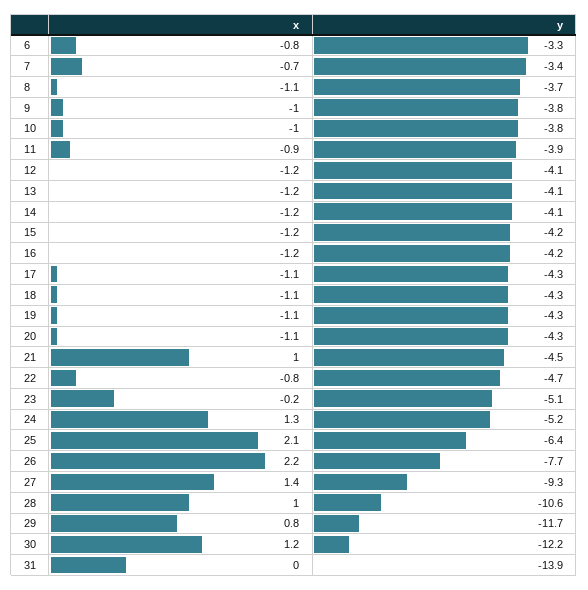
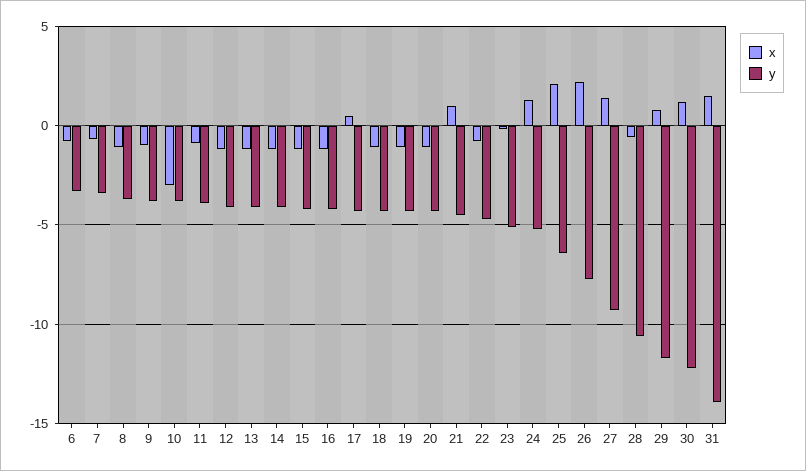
x, 10: -1 -> -3
x, 17: -1.1 -> 0.5
x, 28: 1 -> -0.5
x, 31: 0 -> 1.5

